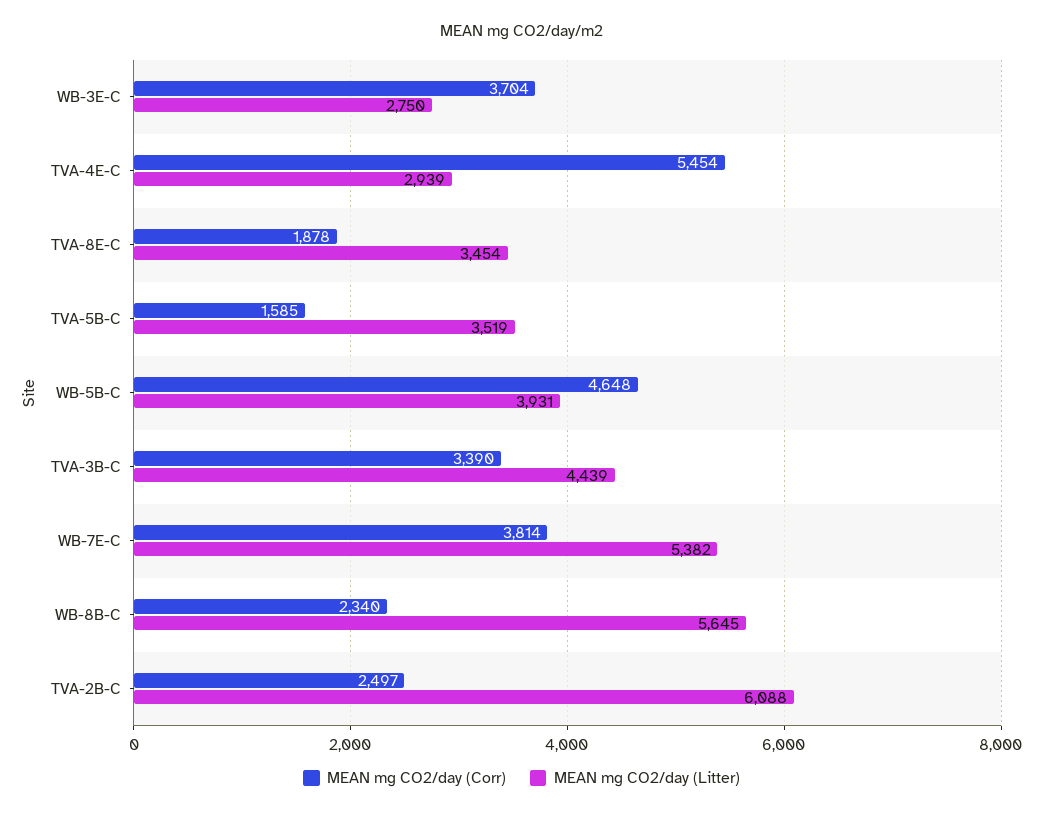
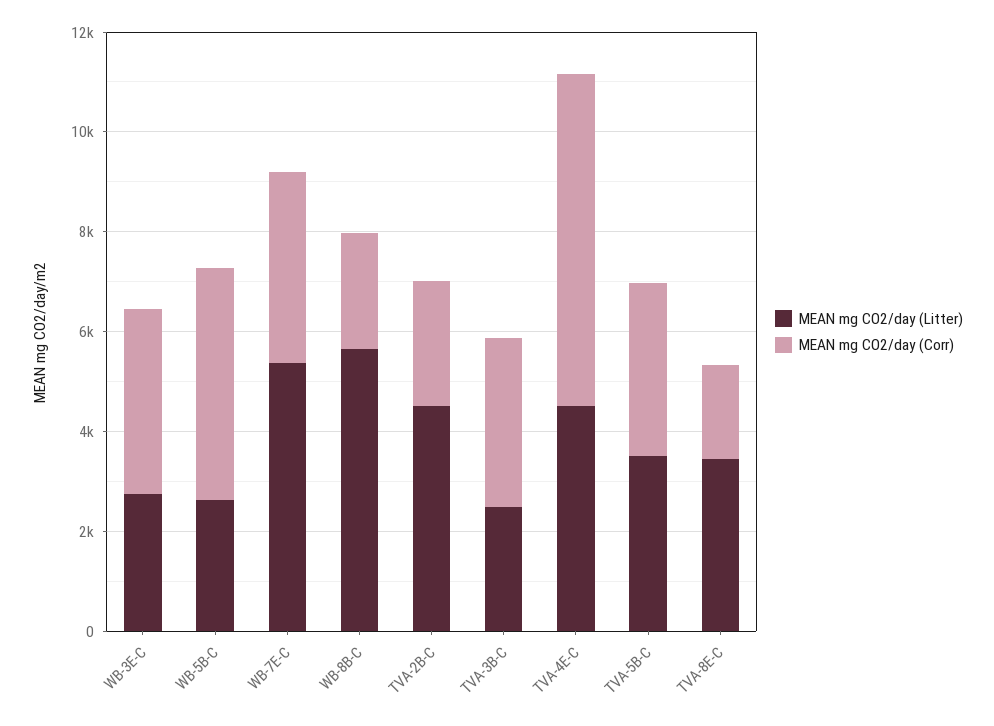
MEAN mg CO2/day (Corr), TVA-4E-C: 5454 -> 6500
MEAN mg CO2/day (Litter), TVA-4E-C: 2939 -> 4500
MEAN mg CO2/day (Corr), TVA-5B-C: 1585 -> 3500
MEAN mg CO2/day (Litter), WB-5B-C: 3931 -> 2500
MEAN mg CO2/day (Litter), TVA-3B-C: 4439 -> 2500
MEAN mg CO2/day (Litter), TVA-2B-C: 6088 -> 4500

